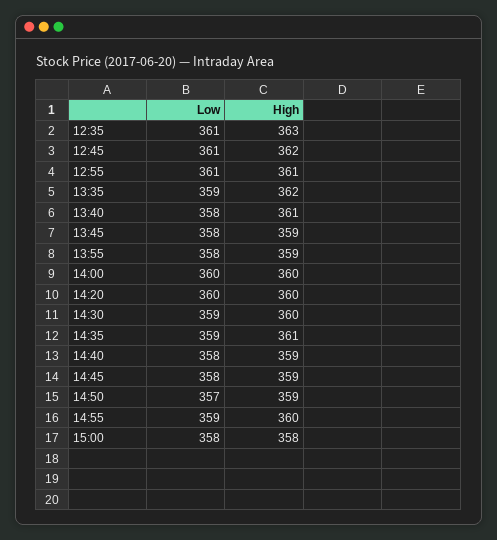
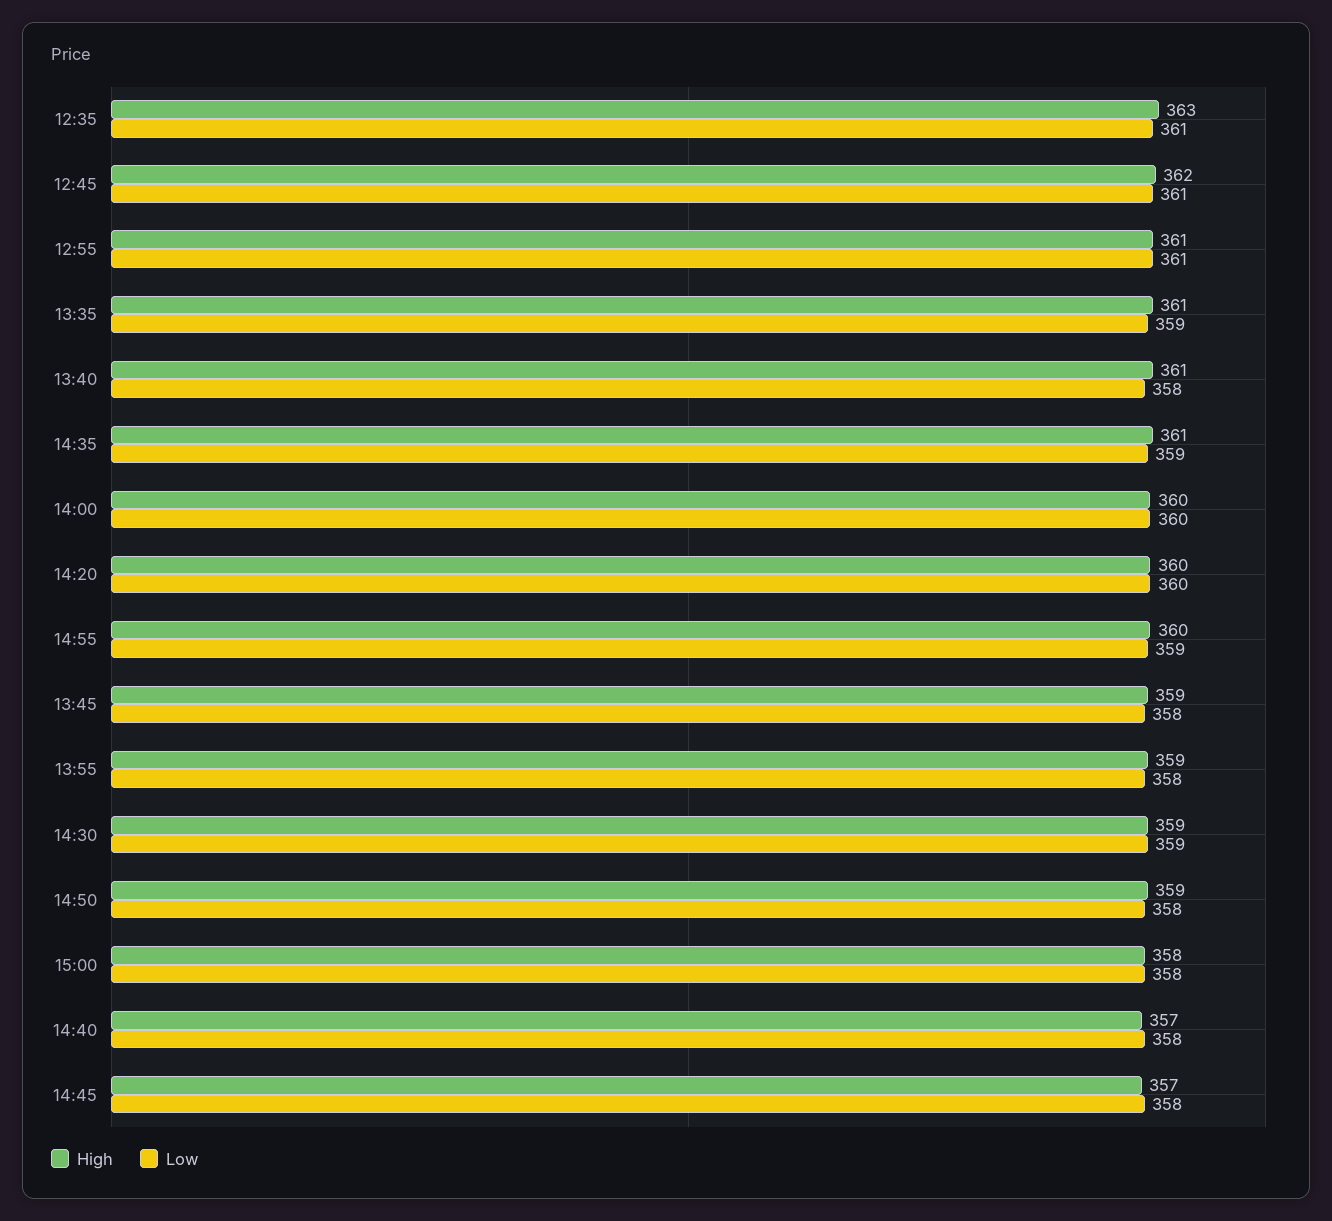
High, 13:35: 362 -> 361
High, 14:30: 360 -> 359
High, 14:40: 359 -> 357
High, 14:45: 359 -> 357
Low, 14:50: 357 -> 358

